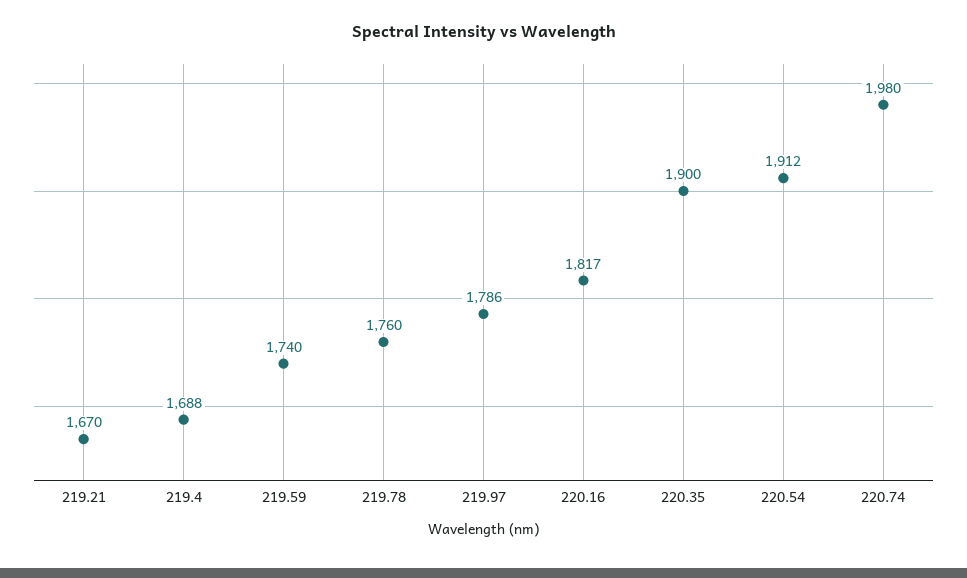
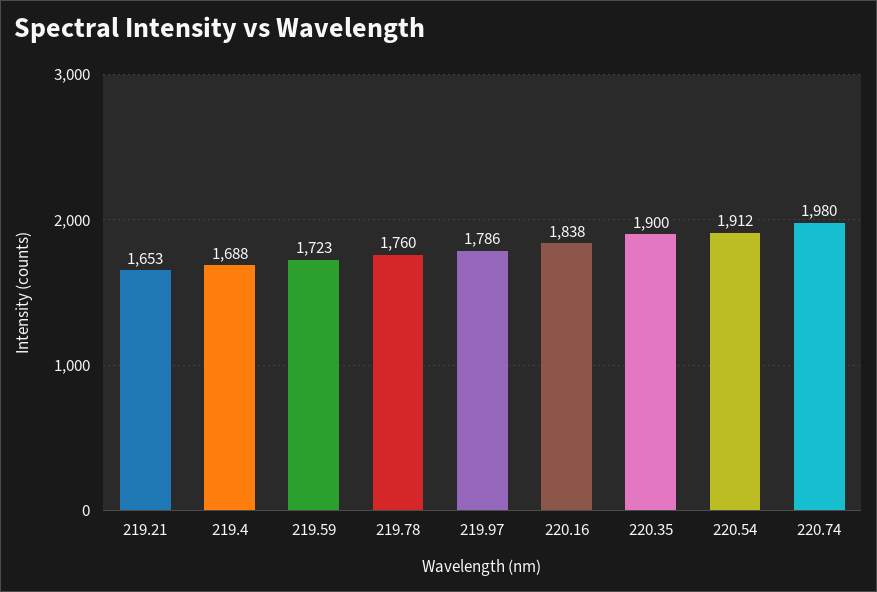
219.21: 1670 -> 1653
219.59: 1740 -> 1723
220.16: 1817 -> 1838

